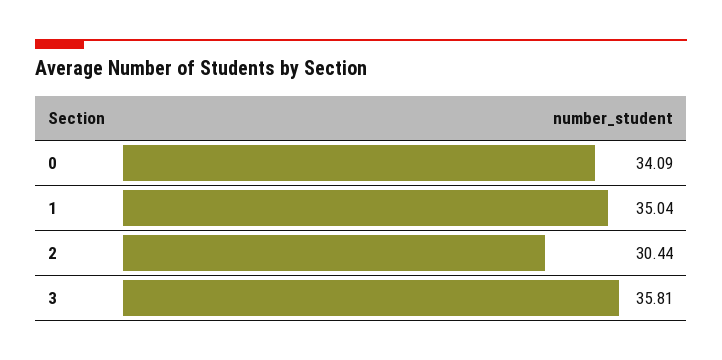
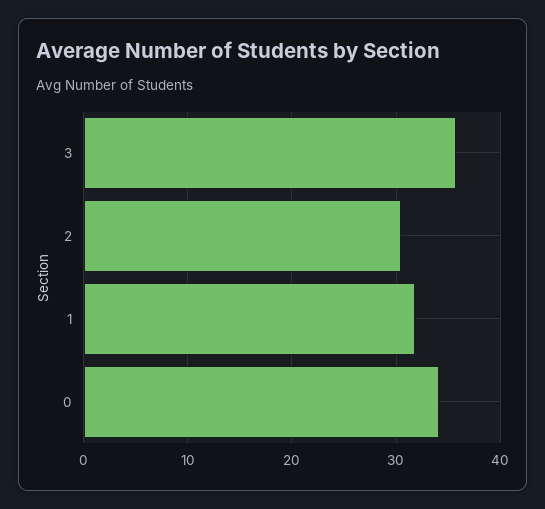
1: 35.04 -> 32

